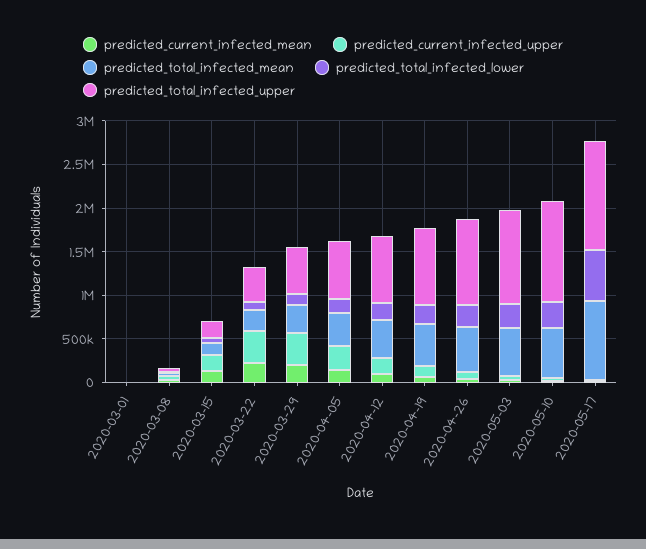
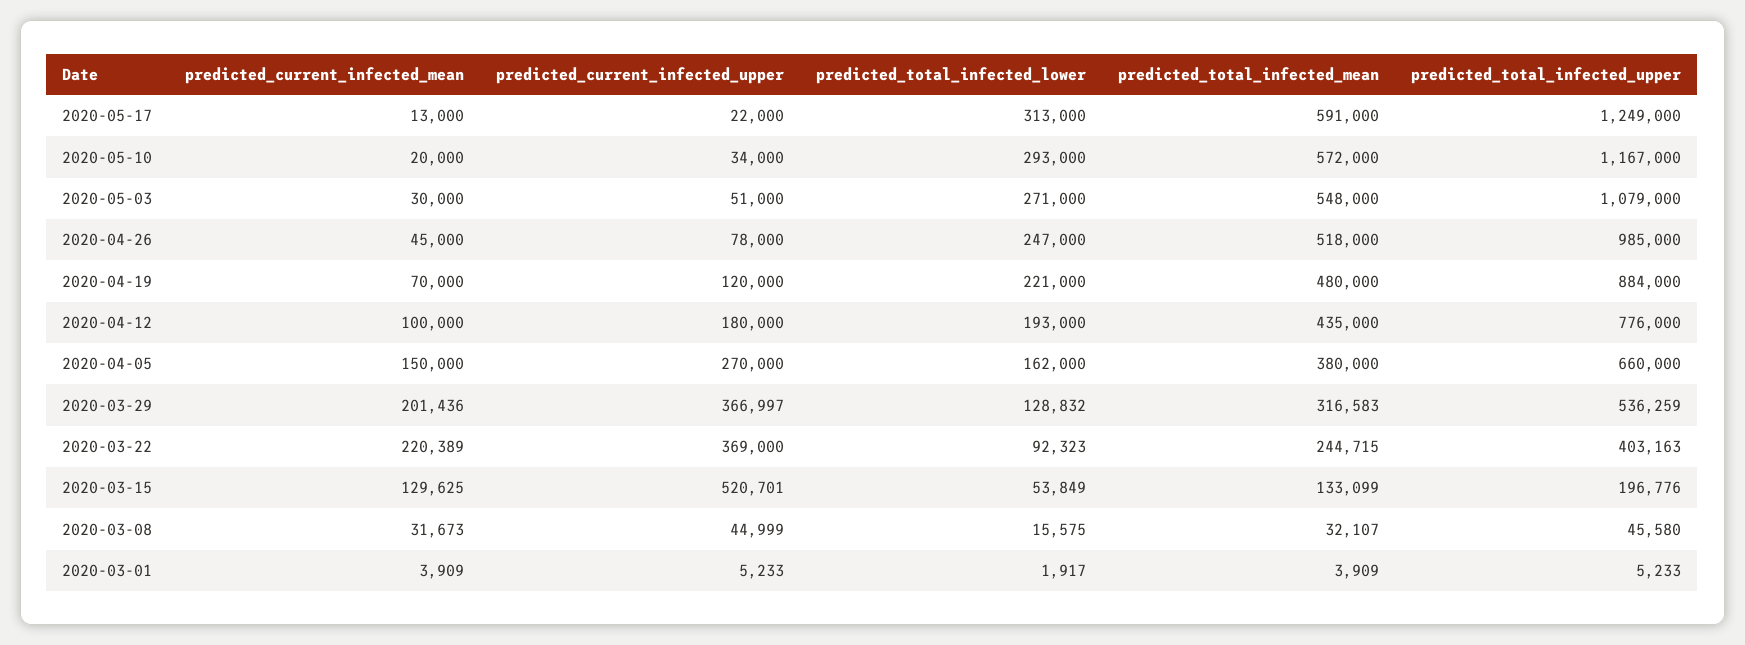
predicted_current_infected_upper, 2020-03-15: 200000 -> 520701
predicted_total_infected_mean, 2020-05-17: 900000 -> 591000
predicted_total_infected_lower, 2020-05-17: 600000 -> 313000

